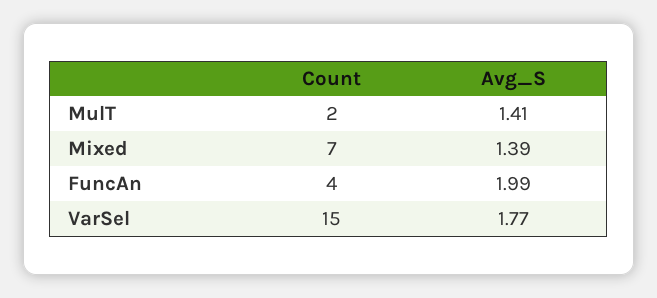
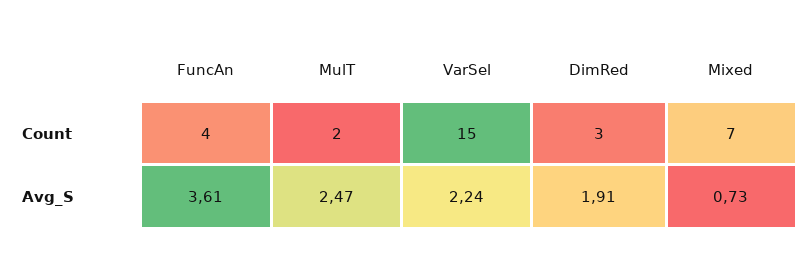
Avg_S, MulT: 1.41 -> 2.47
Avg_S, Mixed: 1.39 -> 0.73
Avg_S, FuncAn: 1.99 -> 3.61
Avg_S, VarSel: 1.77 -> 2.24
Count, DimRed: none -> 3
Avg_S, DimRed: none -> 1.91

